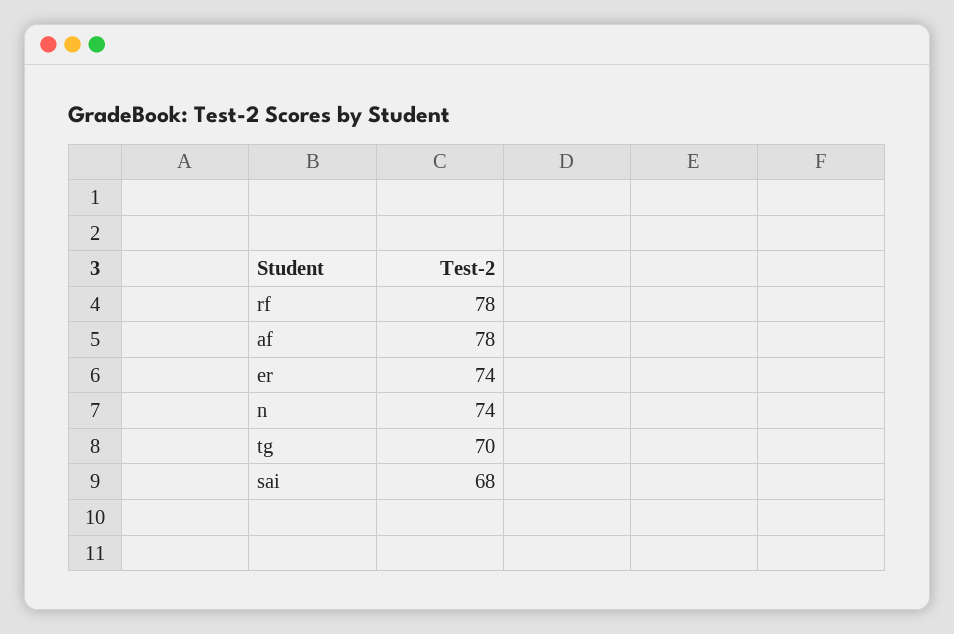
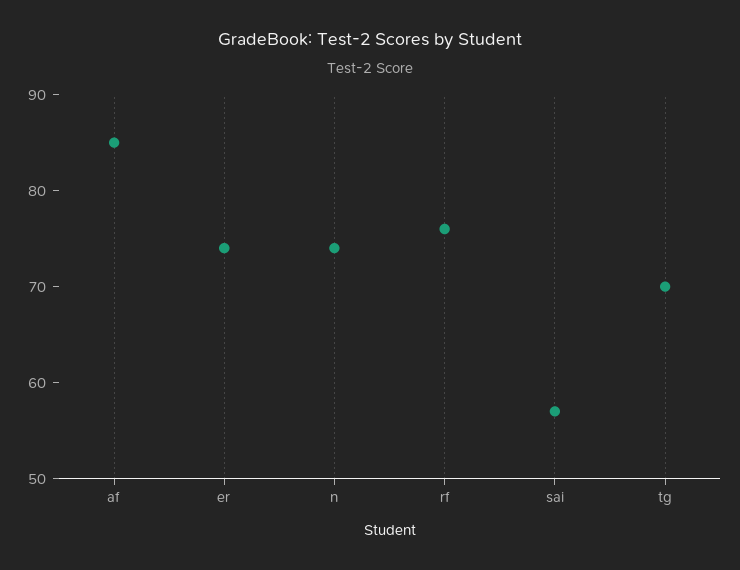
rf: 78 -> 76
af: 78 -> 85
sai: 68 -> 57

